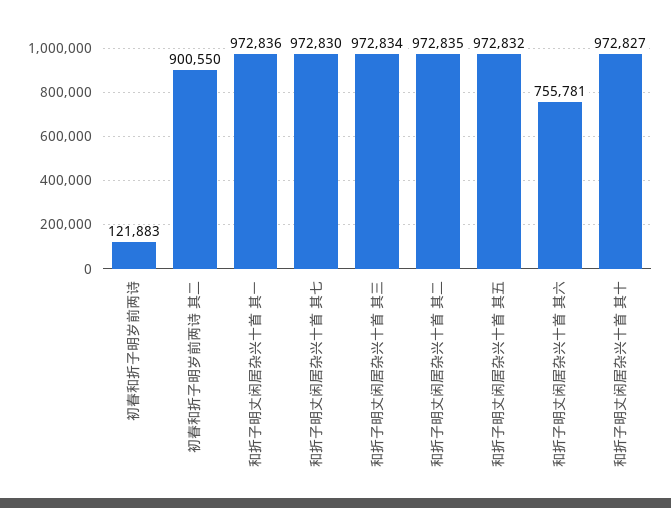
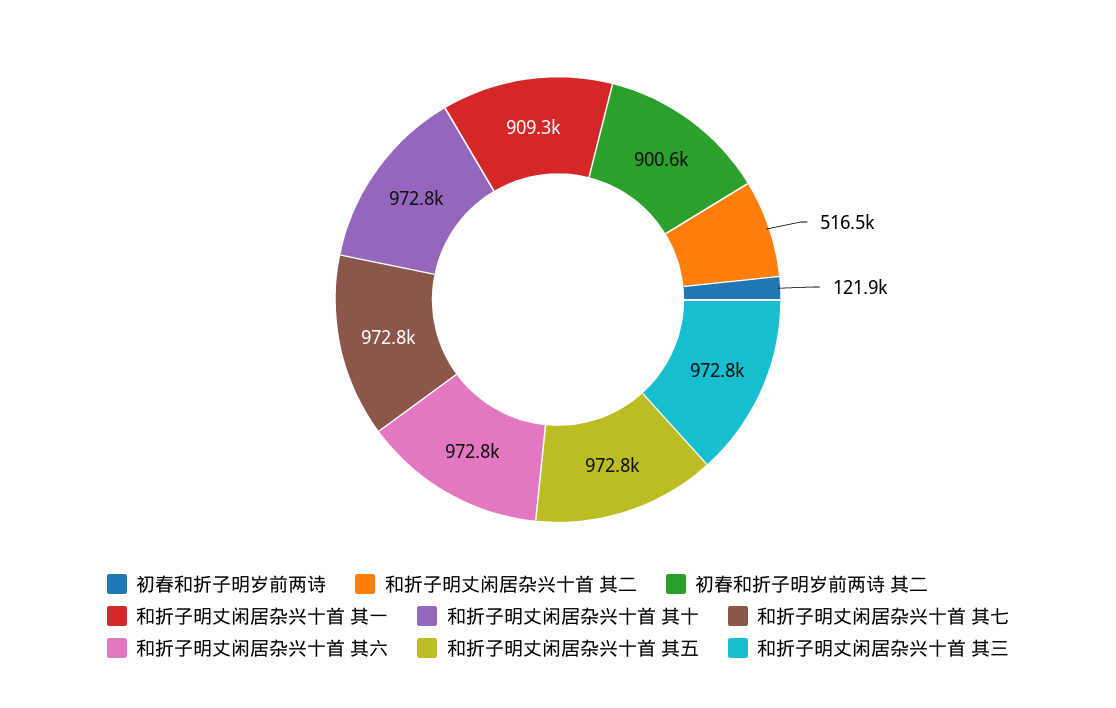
和折子明丈闲居杂兴十首 其一: 972836 -> 909300
和折子明丈闲居杂兴十首 其二: 972835 -> 516500
和折子明丈闲居杂兴十首 其六: 755781 -> 972800

